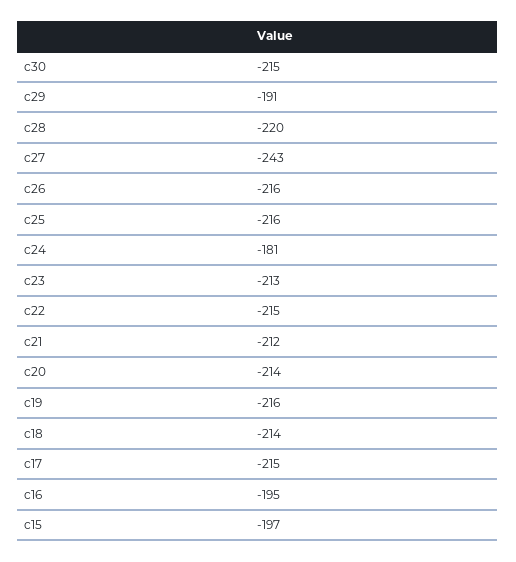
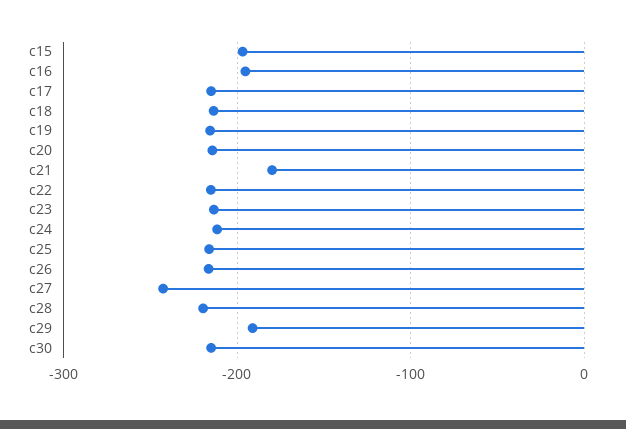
c24: -181 -> -210
c21: -212 -> -180

